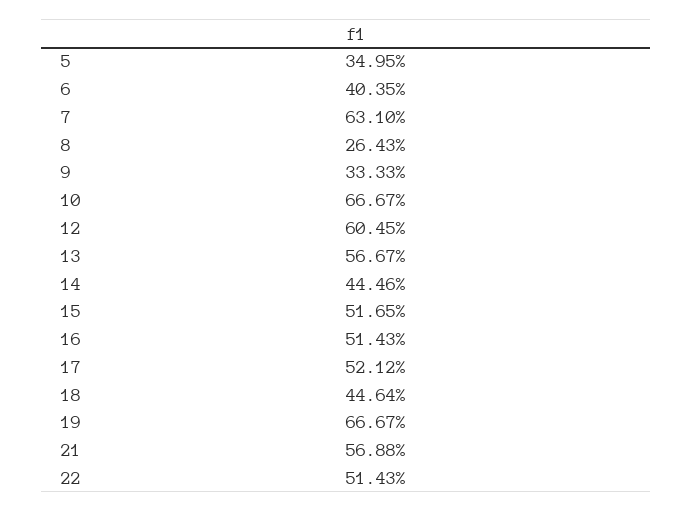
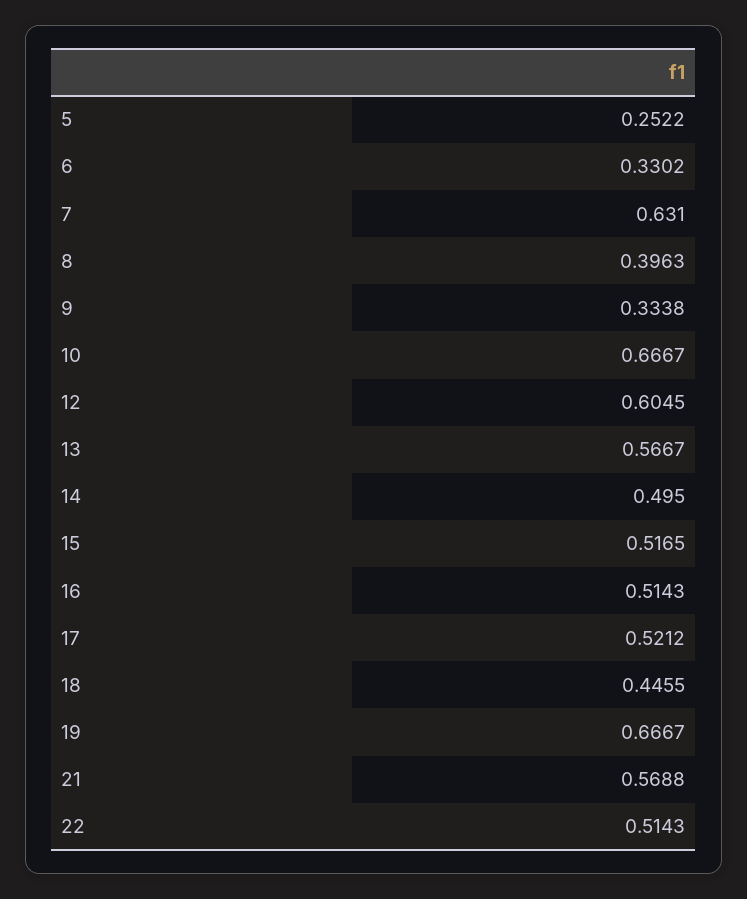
5: 0.3495 -> 0.2522
6: 0.4035 -> 0.3302
8: 0.2643 -> 0.3963
9: 0.3333 -> 0.3338
14: 0.4446 -> 0.495
18: 0.4464 -> 0.4455

